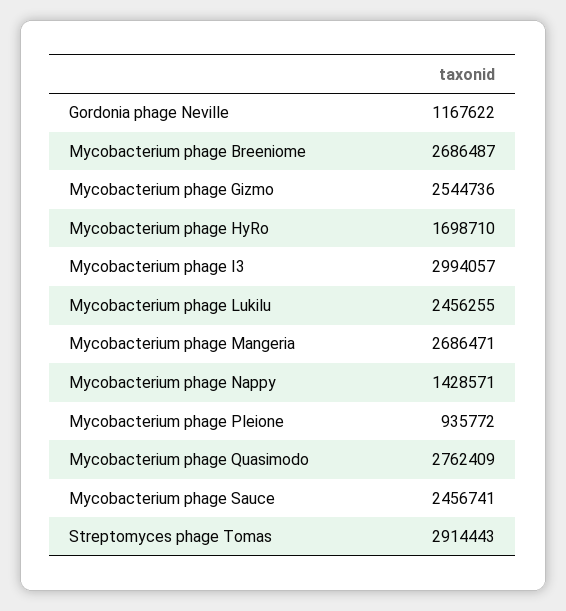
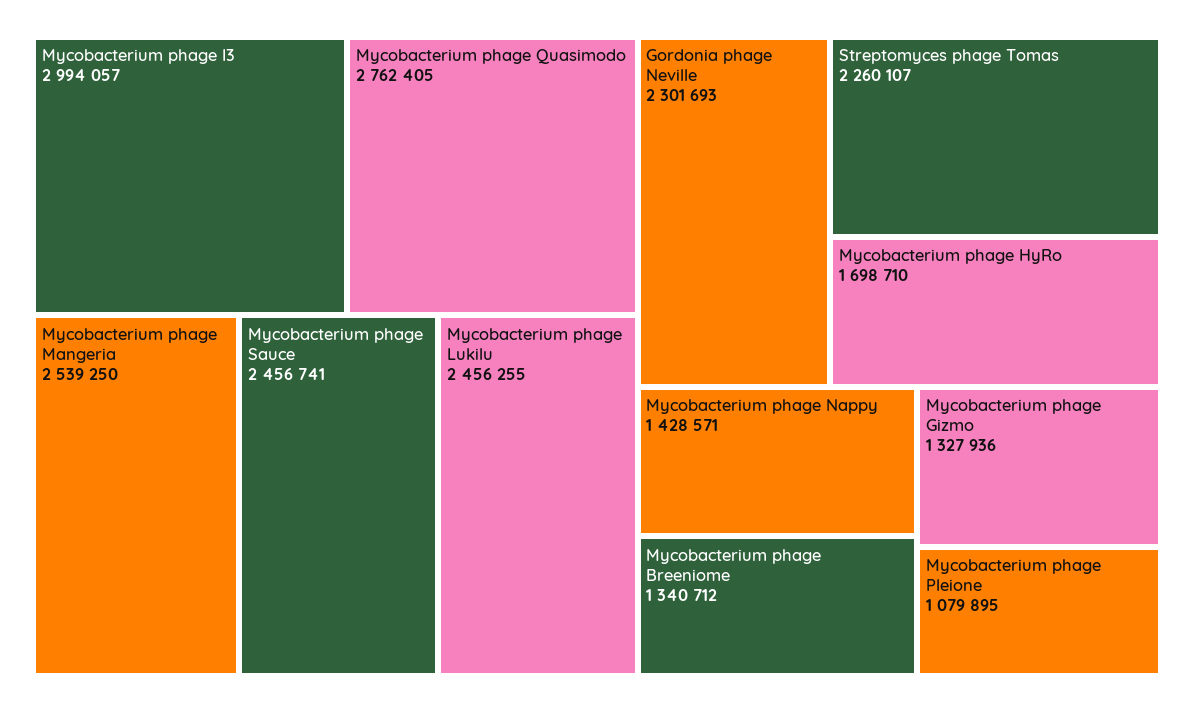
Gordonia phage Neville: 1167622 -> 2301693
Mycobacterium phage Breeniome: 2686487 -> 1340712
Mycobacterium phage Gizmo: 2544736 -> 1327936
Mycobacterium phage Mangeria: 2686471 -> 2539250
Mycobacterium phage Pleione: 935772 -> 1079895
Mycobacterium phage Quasimodo: 2762409 -> 2762405
Streptomyces phage Tomas: 2914443 -> 2260107

